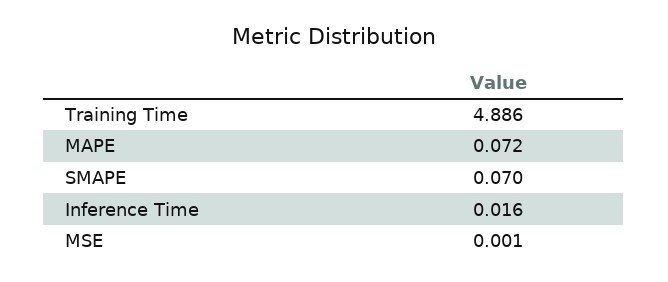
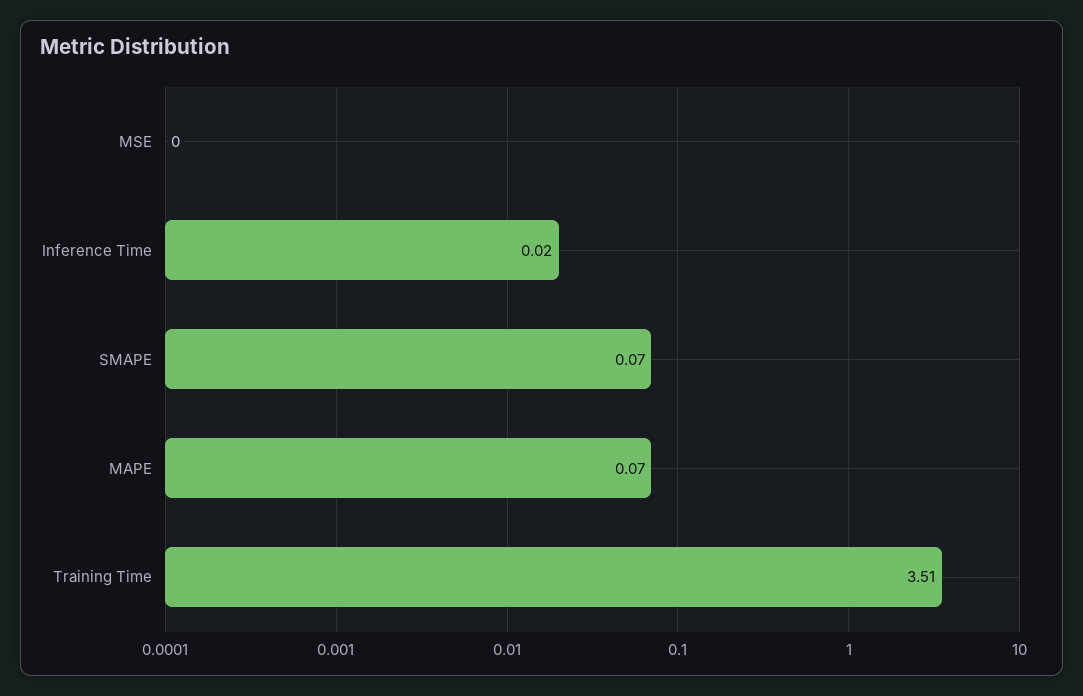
Training Time: 4.886 -> 3.51

